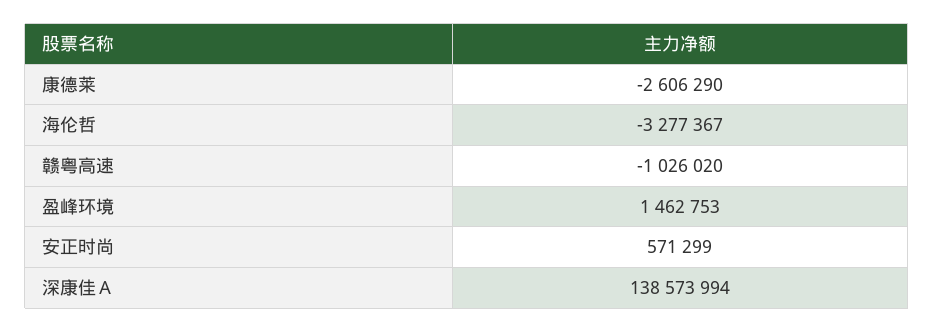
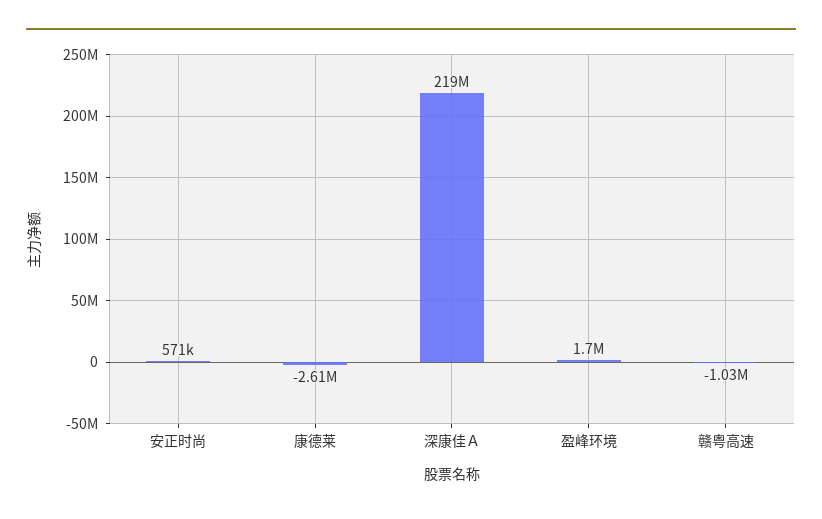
海伦哲: -3277367 -> none
盈峰环境: 1462753 -> 1700000
深康佳Ａ: 138573994 -> 219000000

